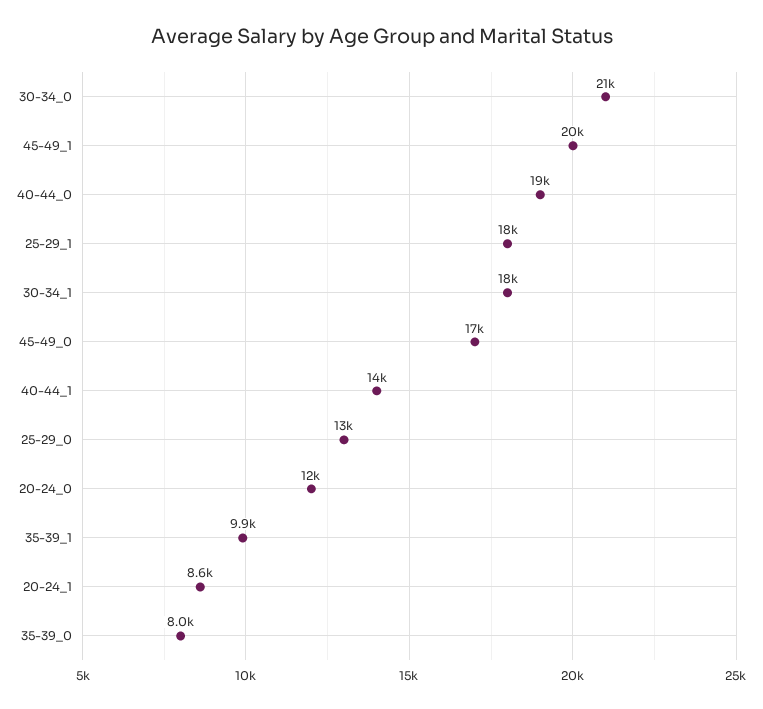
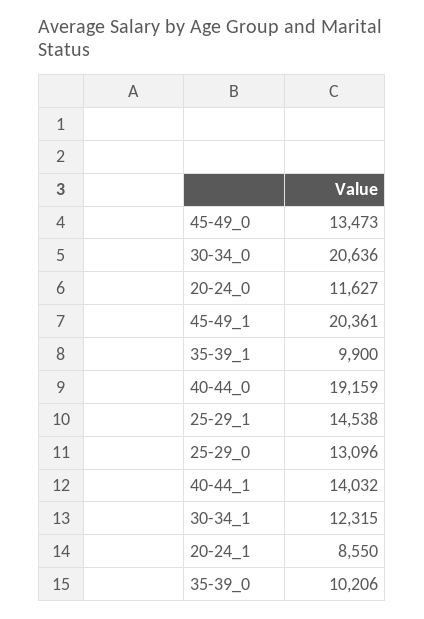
25-29_1: 18000 -> 14538
30-34_1: 18000 -> 12315
45-49_0: 17000 -> 13473
35-39_0: 8000 -> 10206

